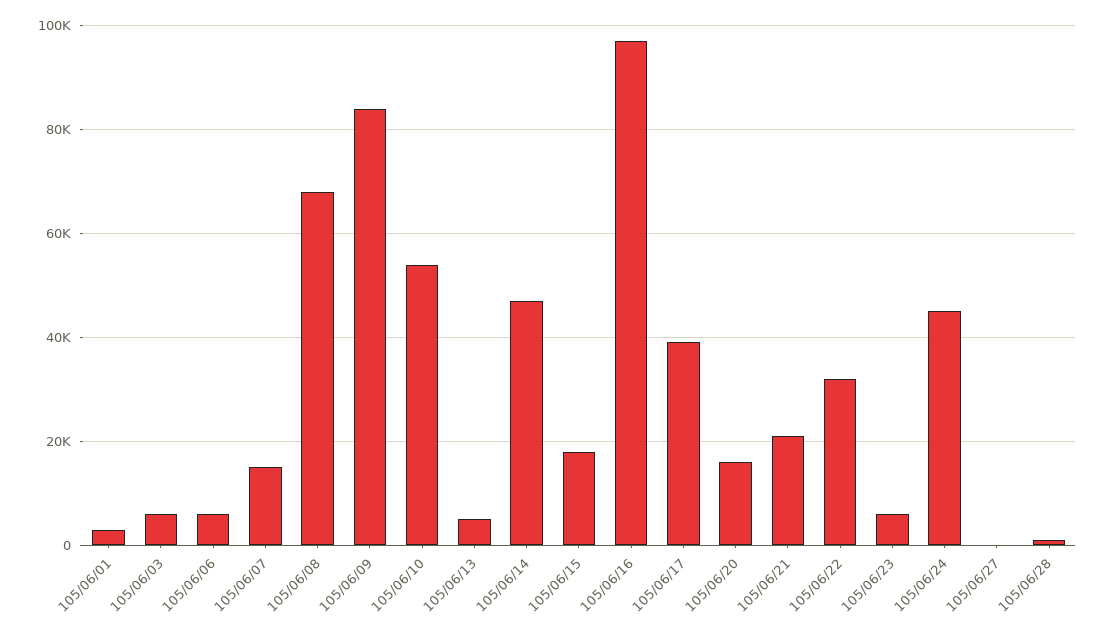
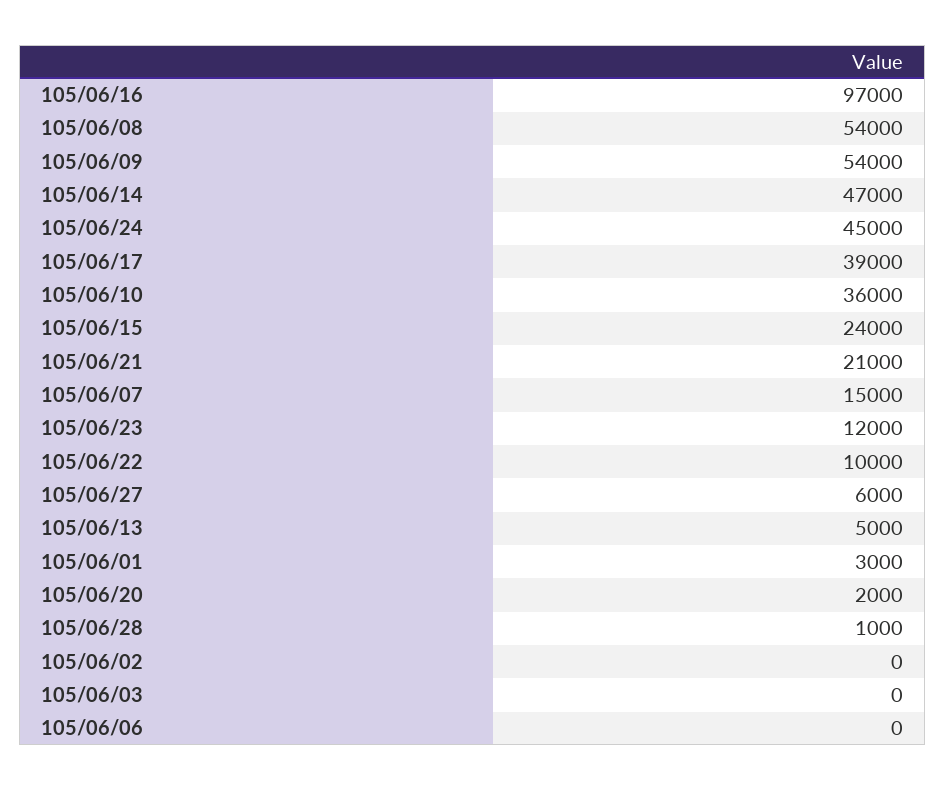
105/06/03: 6000 -> 0
105/06/06: 6000 -> 0
105/06/08: 68000 -> 54000
105/06/09: 84000 -> 54000
105/06/10: 54000 -> 36000
105/06/15: 18000 -> 24000
105/06/20: 16000 -> 2000
105/06/22: 32000 -> 10000
105/06/23: 6000 -> 12000
105/06/27: 0 -> 6000
105/06/02: none -> 0

